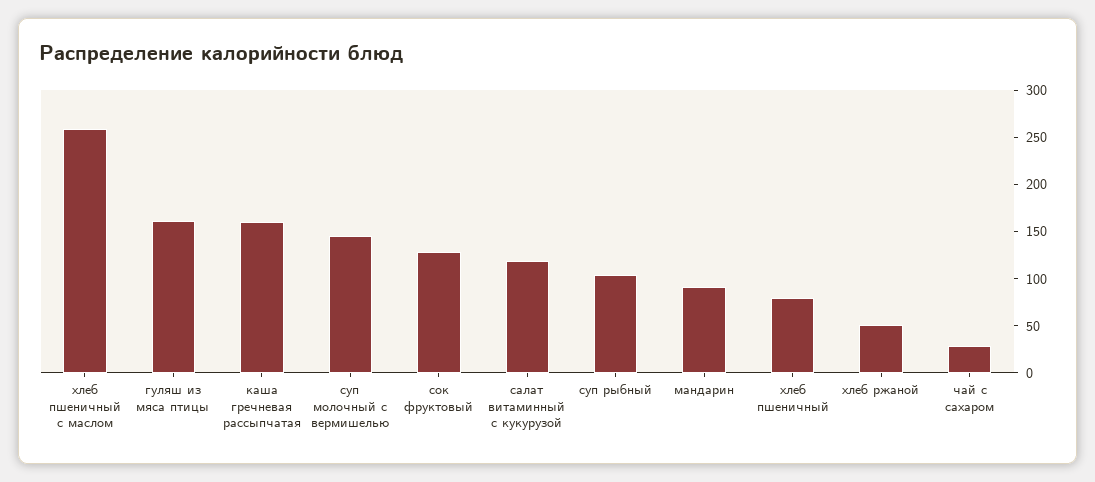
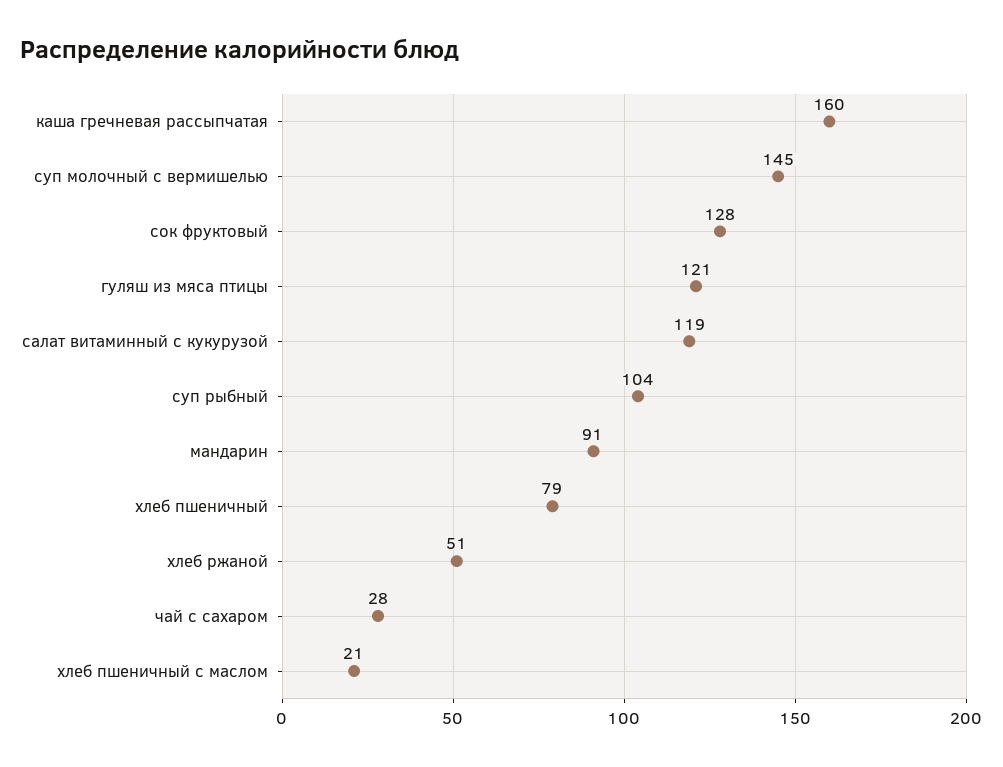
хлеб пшеничный с маслом: 260 -> 21
гуляш из мяса птицы: 160 -> 121

